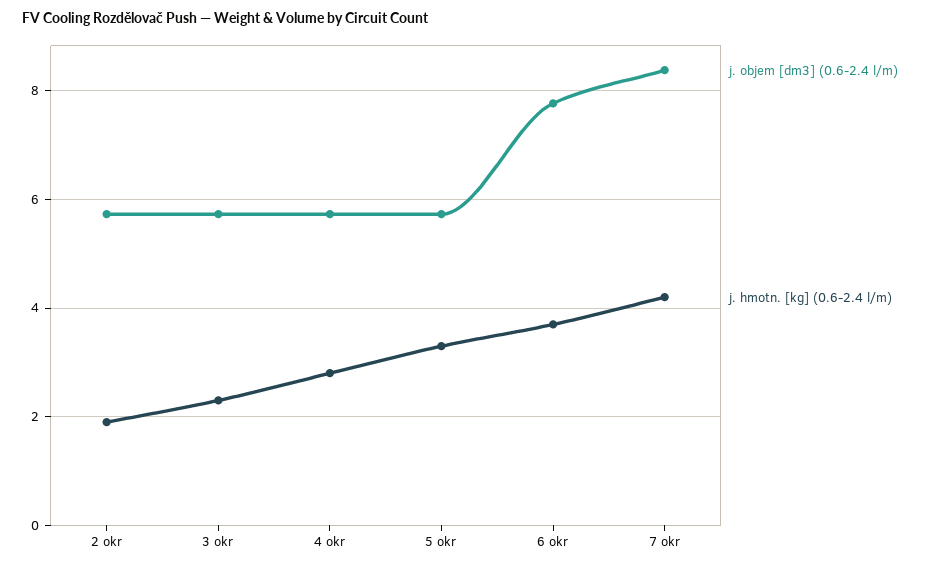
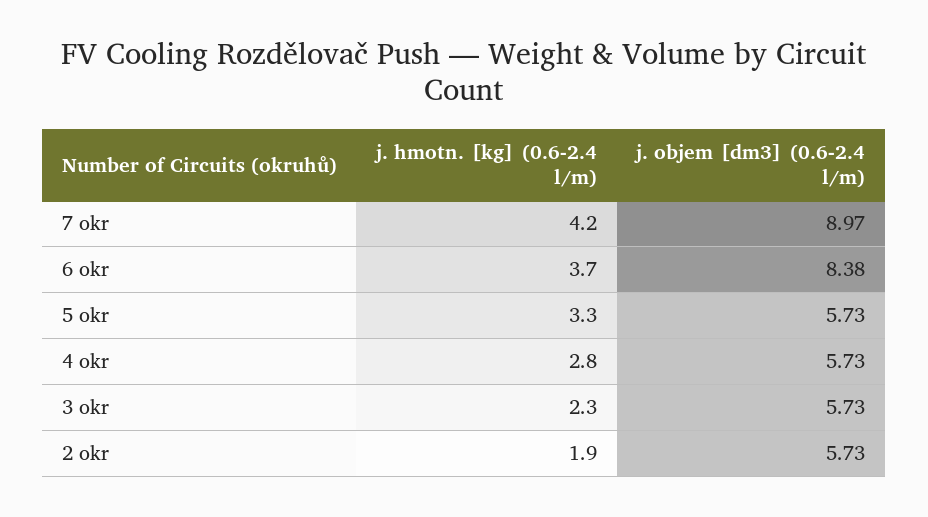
j. objem [dm3] (0.6-2.4 l/m), 6 okr: 7.8 -> 8.38
j. objem [dm3] (0.6-2.4 l/m), 7 okr: 8.4 -> 8.97

